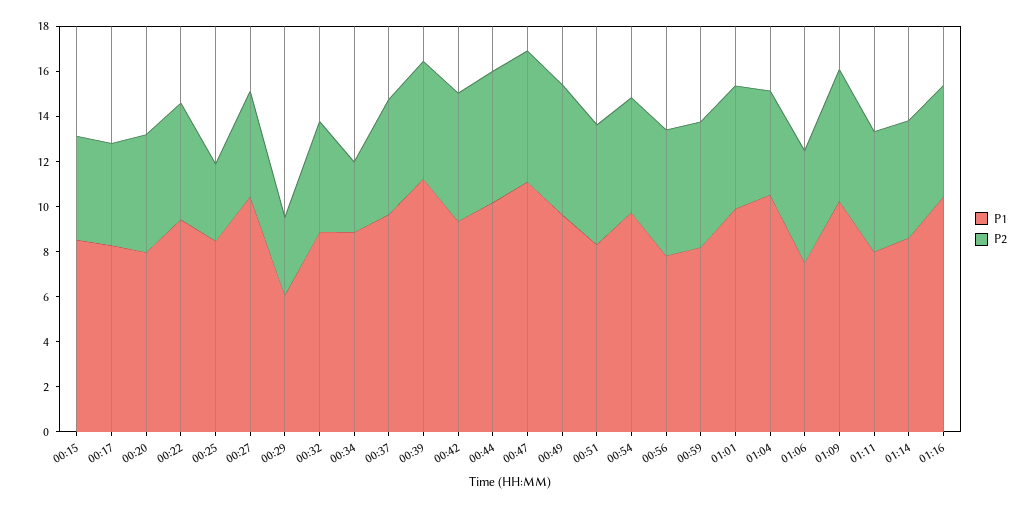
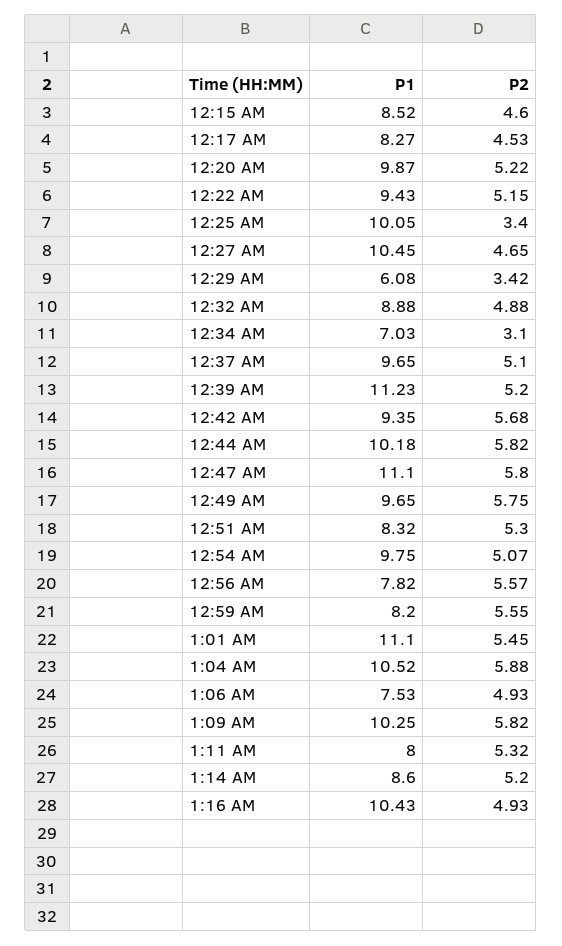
P1, 00:20: 8 -> 9.87
P1, 00:25: 8.5 -> 10.05
P1, 00:34: 9 -> 7.03
P1, 01:01: 10 -> 11.1
P2, 01:04: 4.5 -> 5.88

